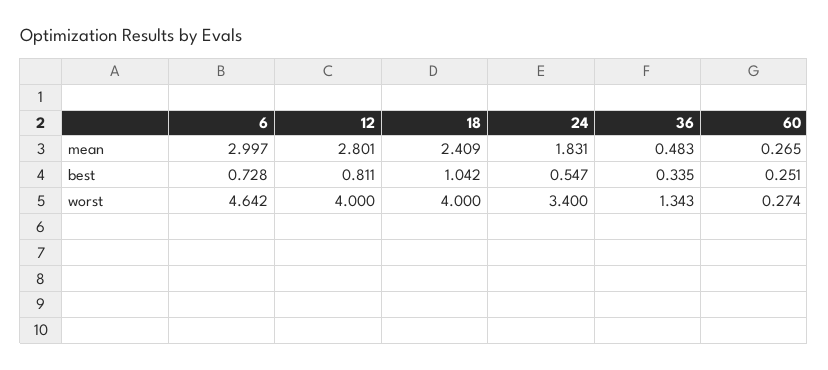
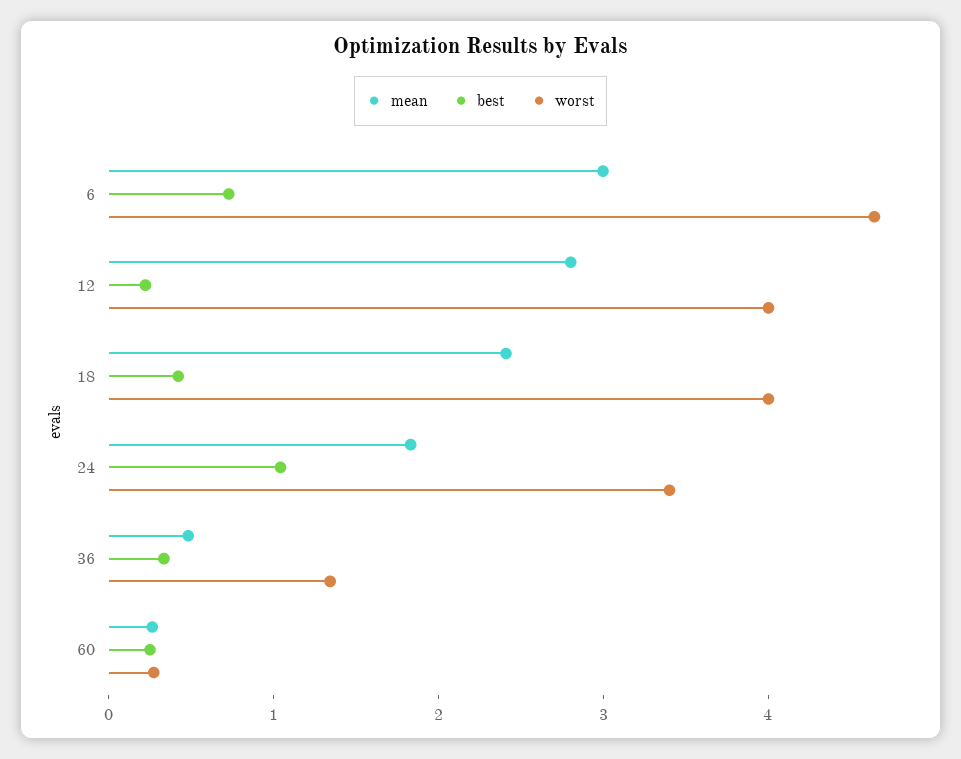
best, 12: 0.811 -> 0.2
best, 18: 1.042 -> 0.4
best, 24: 0.547 -> 1

